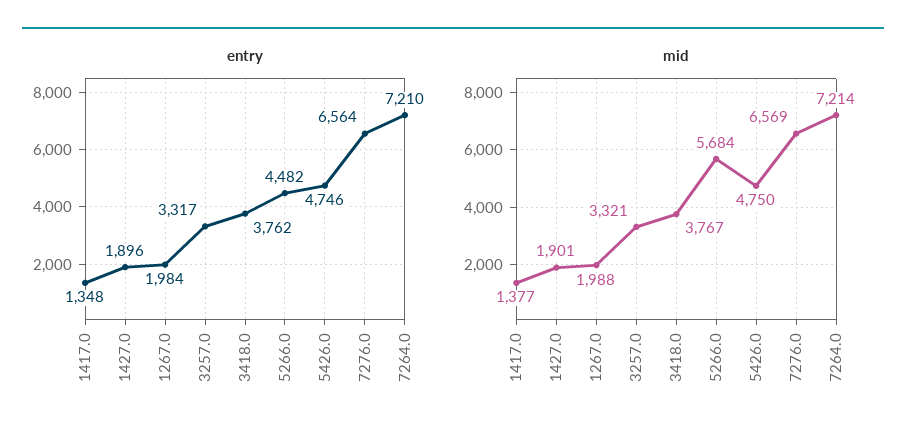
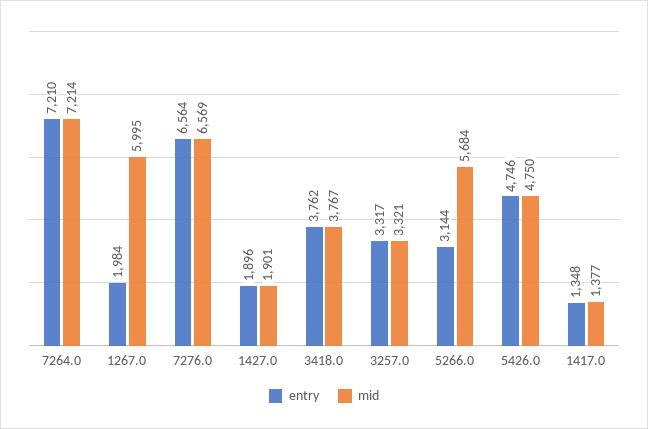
entry, 5266.0: 4482 -> 3144
mid, 1267.0: 1988 -> 5995

